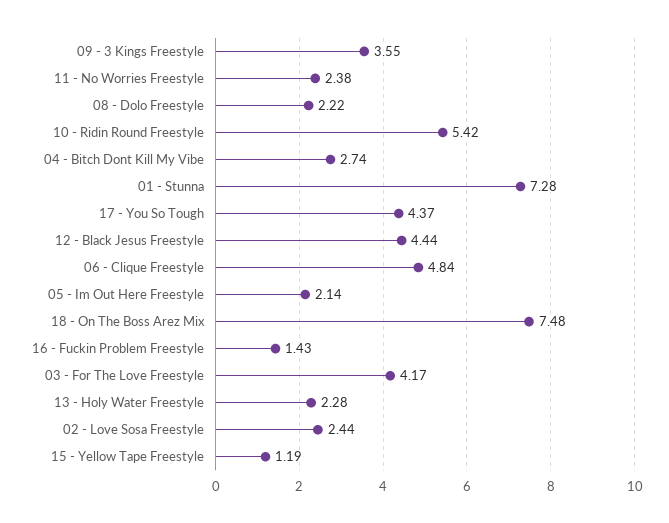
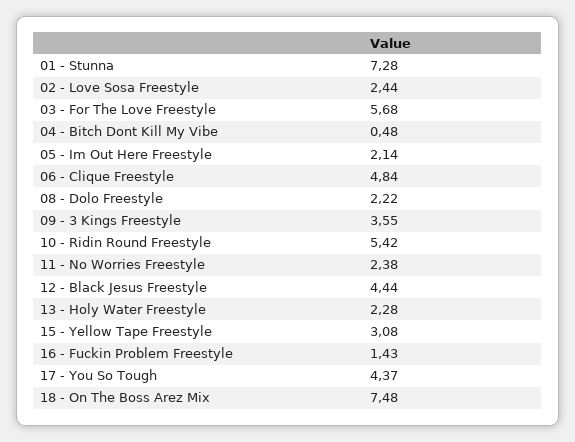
04 - Bitch Dont Kill My Vibe: 2.74 -> 0.48
03 - For The Love Freestyle: 4.17 -> 5.68
15 - Yellow Tape Freestyle: 1.19 -> 3.08

